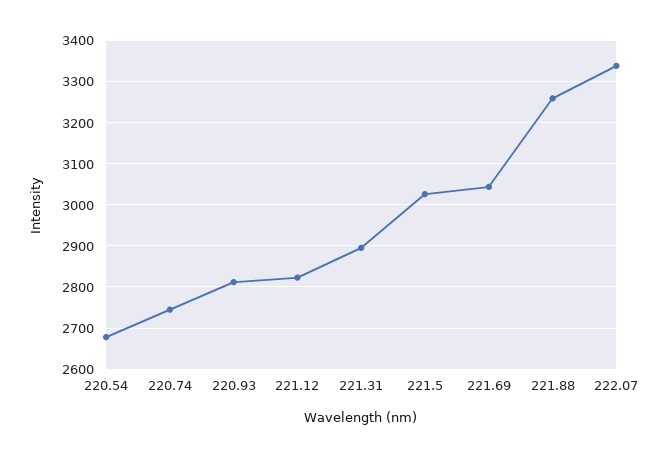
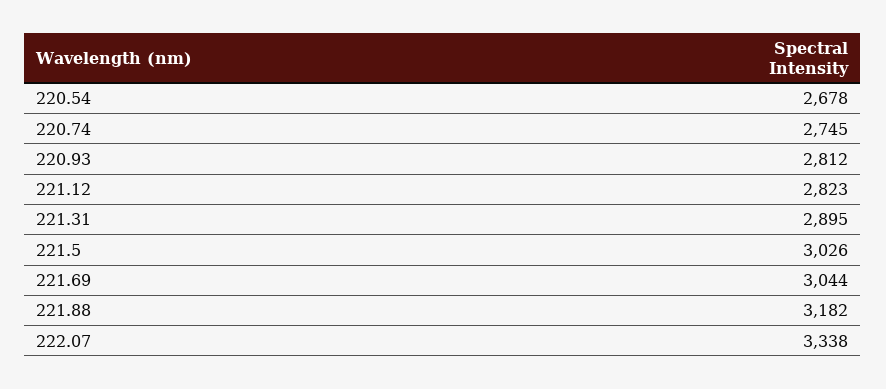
221.88: 3260 -> 3182

